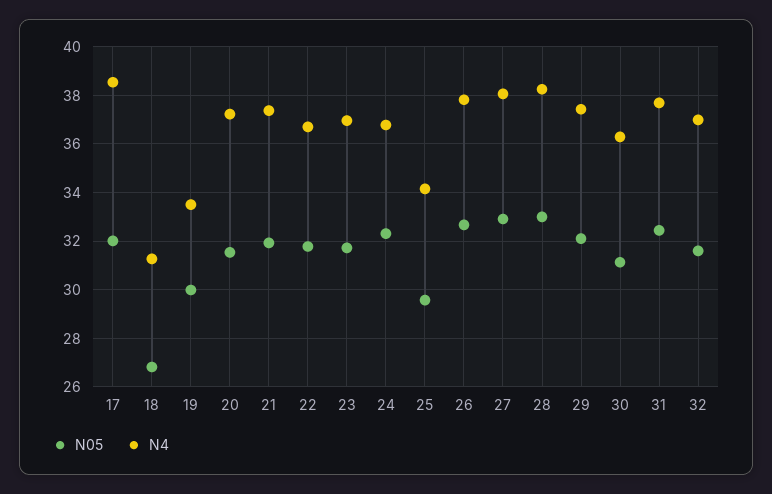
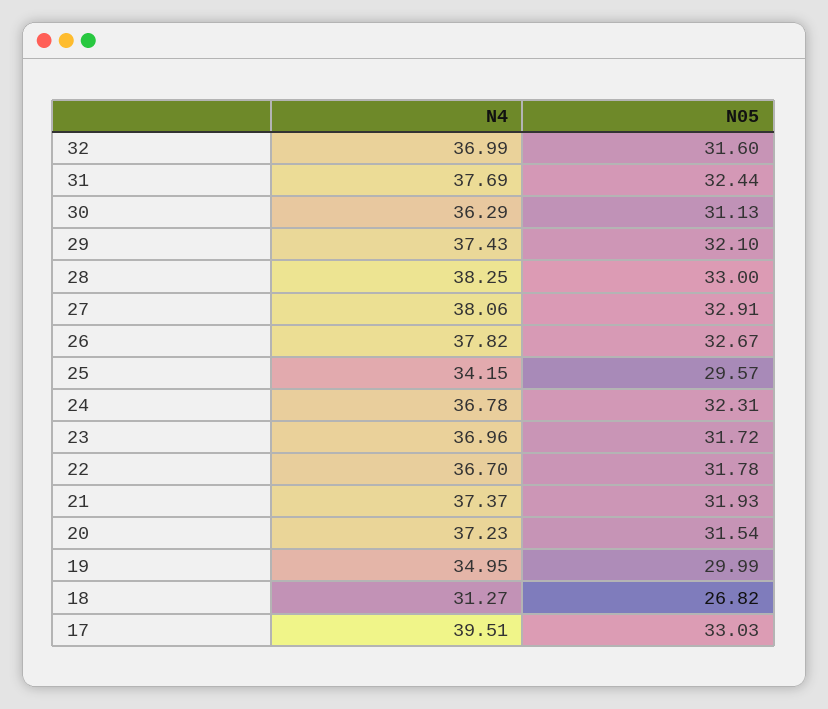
N05, 17: 32 -> 33.03
N4, 17: 38.5 -> 39.51
N4, 19: 33.5 -> 34.95

